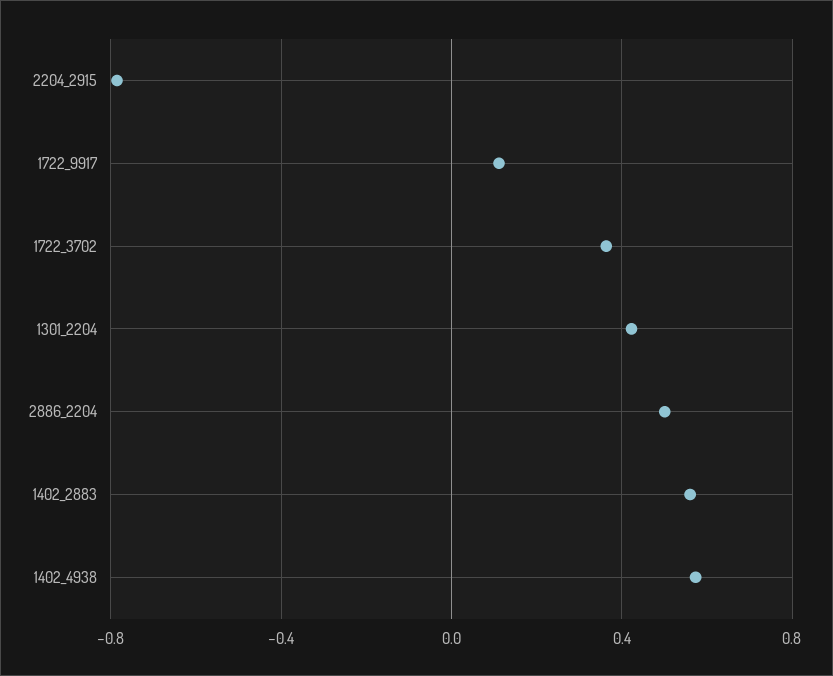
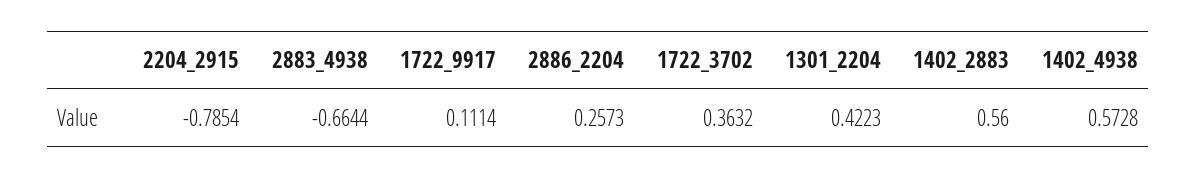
2886_2204: 0.5 -> 0.2573
2883_4938: none -> -0.6644

